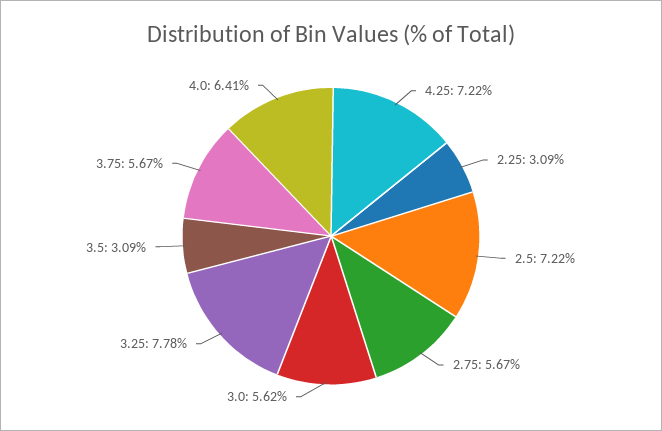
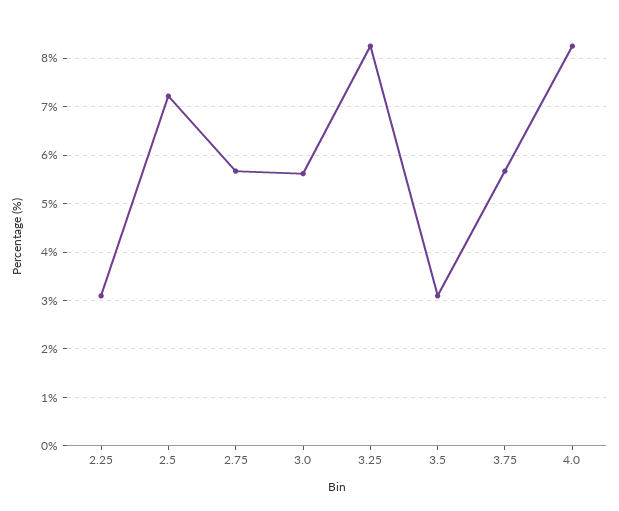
4.25: 7.22 -> none
3.25: 7.78 -> 8.2
4.0: 6.41 -> 8.2

